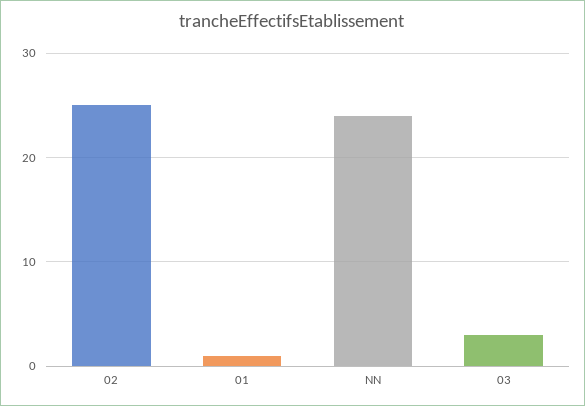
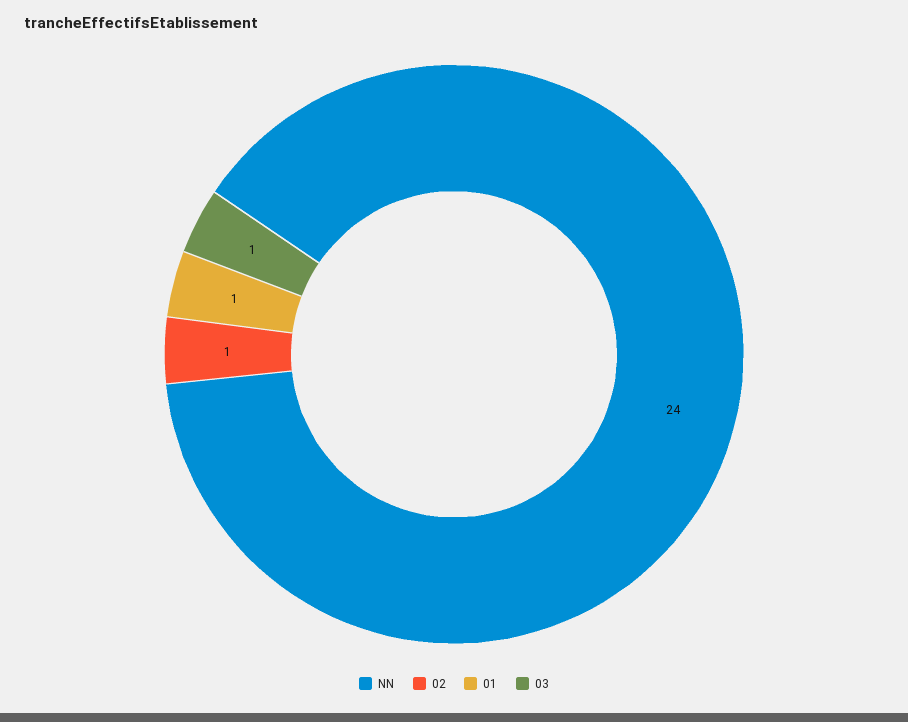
02: 25 -> 1
03: 3 -> 1

